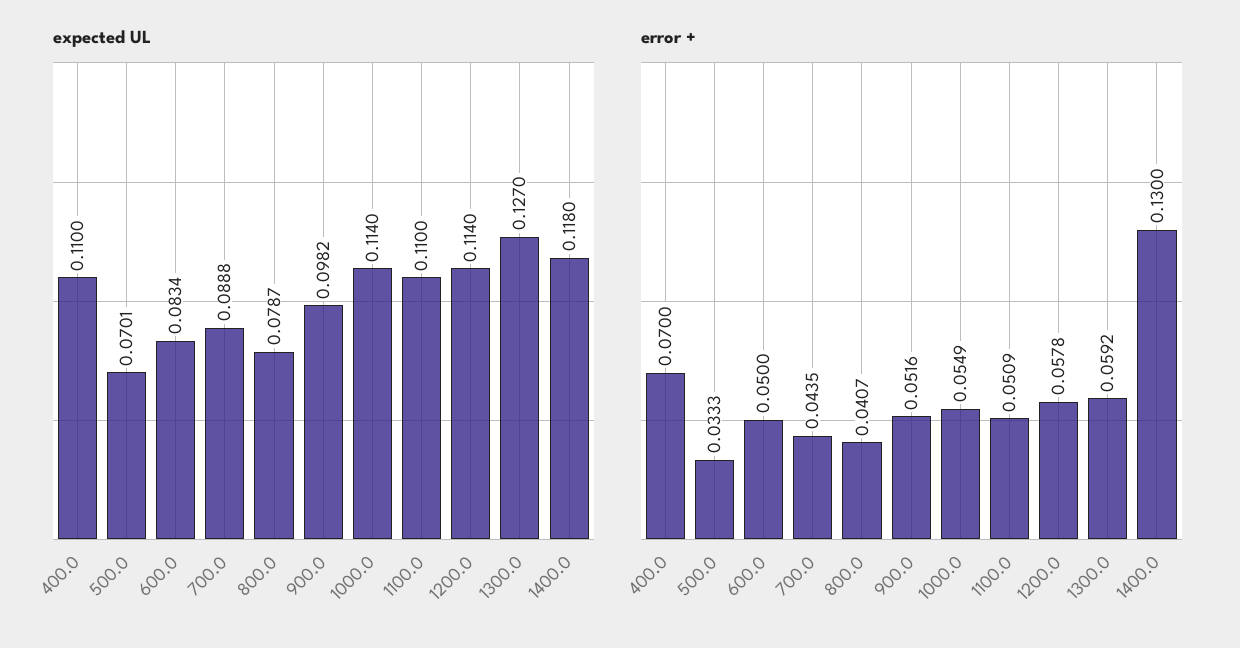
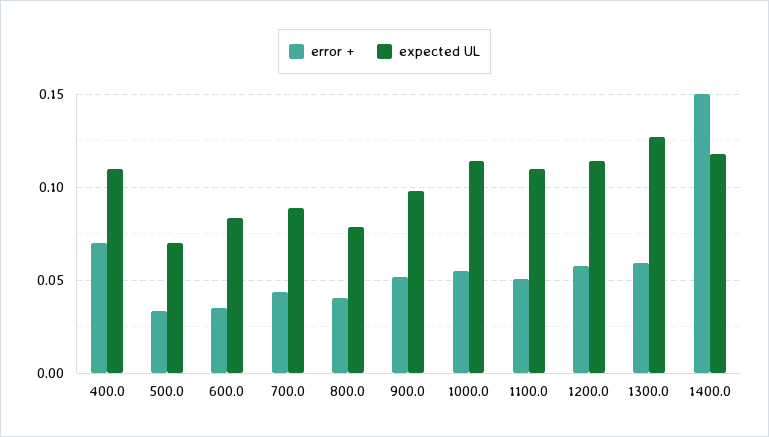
error +, 600.0: 0.05 -> 0.035
error +, 1400.0: 0.13 -> 0.15

